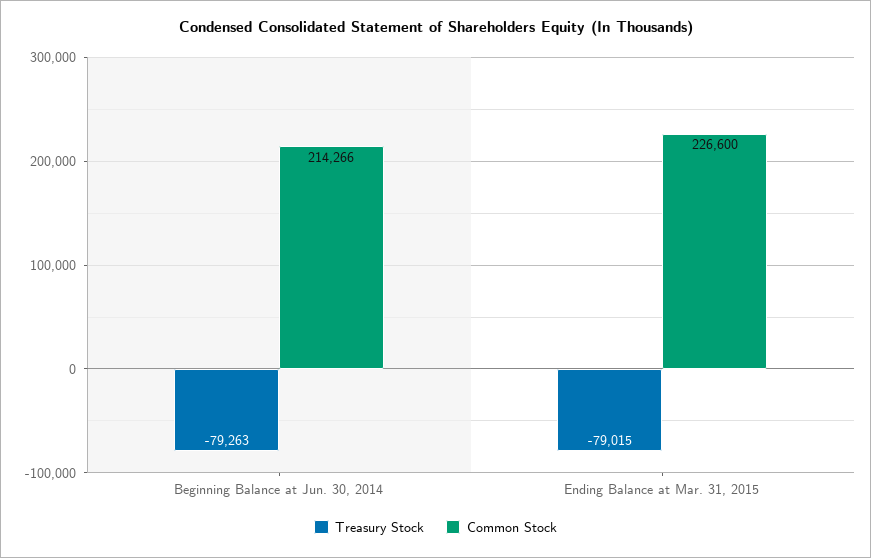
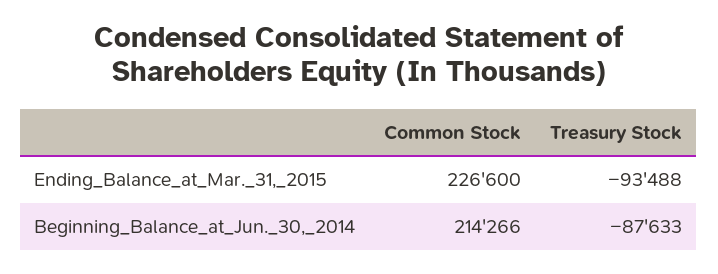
Treasury Stock, Beginning Balance at Jun. 30, 2014: -79263 -> -87633
Treasury Stock, Ending Balance at Mar. 31, 2015: -79015 -> -93488

